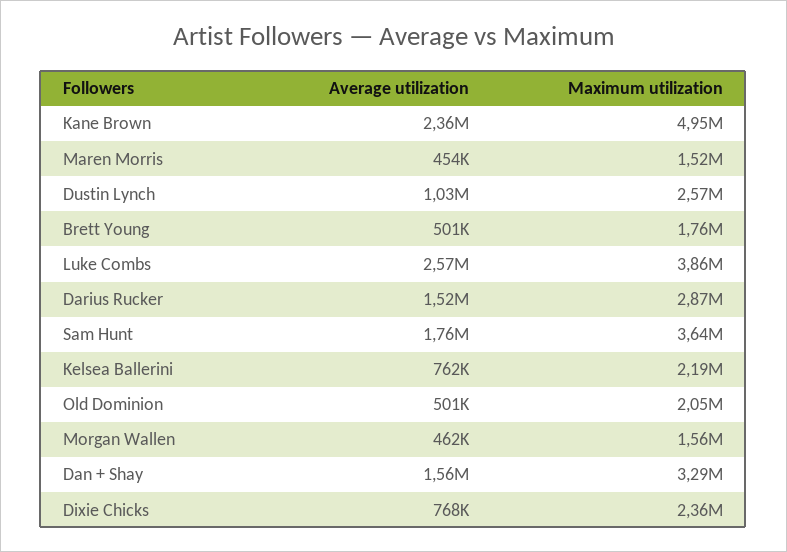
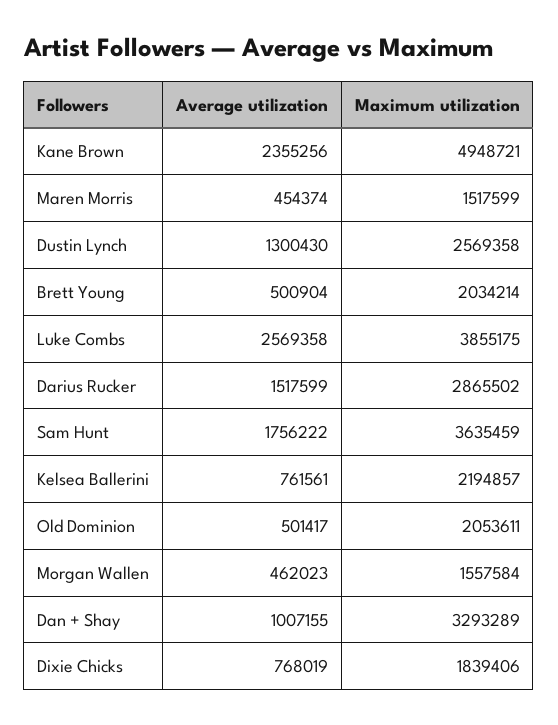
Average utilization, Dustin Lynch: 1030000 -> 1300430
Maximum utilization, Brett Young: 1760000 -> 2034214
Average utilization, Dan + Shay: 1560000 -> 1007155
Maximum utilization, Dixie Chicks: 2360000 -> 1839406

